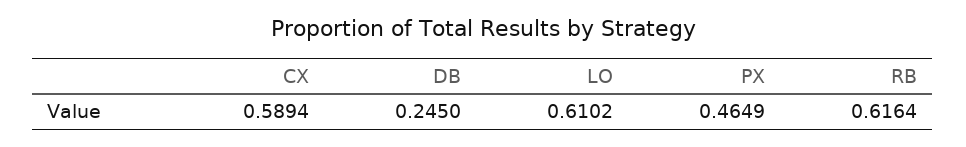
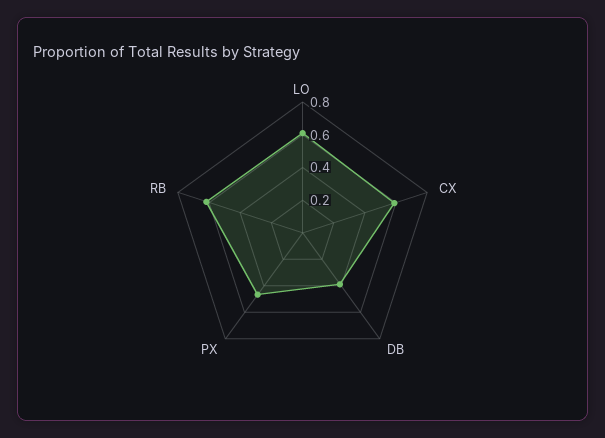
DB: 0.245 -> 0.4

